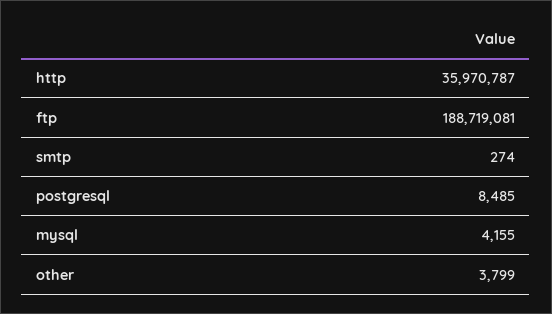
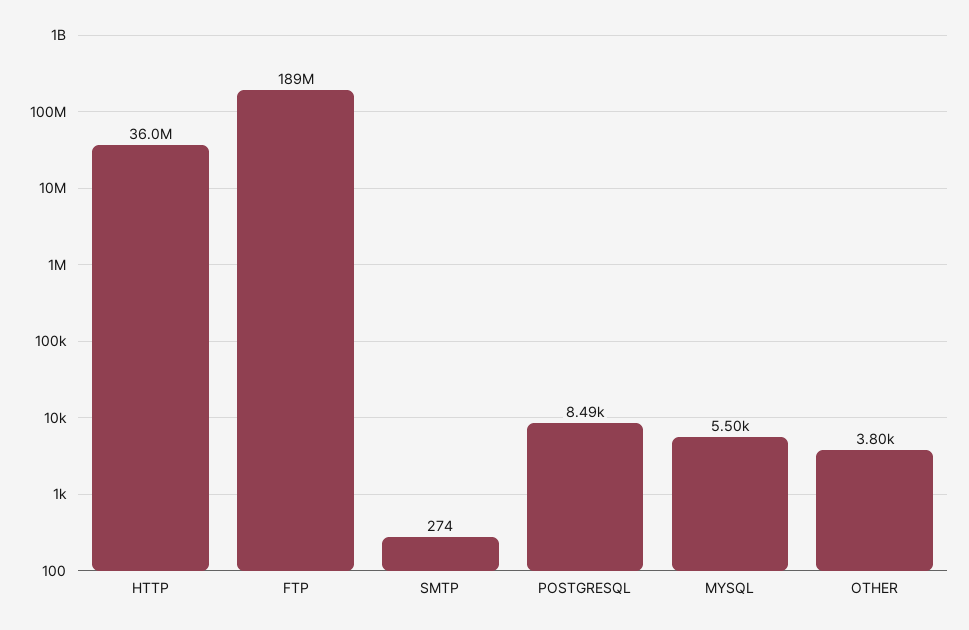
mysql: 4155 -> 5500

